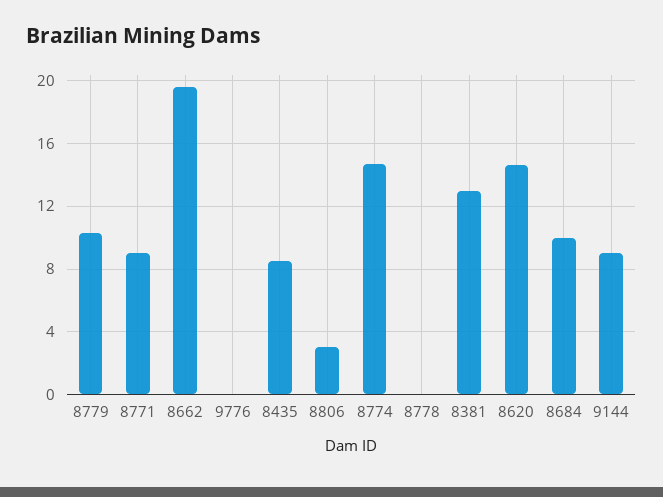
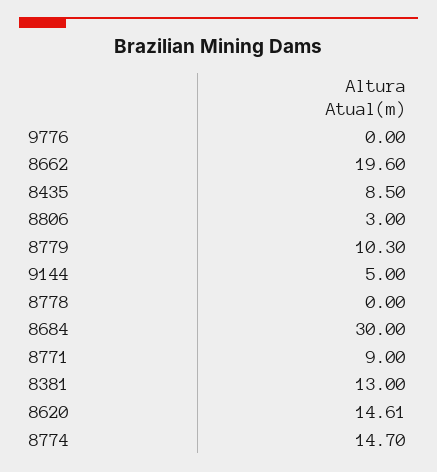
8684: 10 -> 30
9144: 9 -> 5

